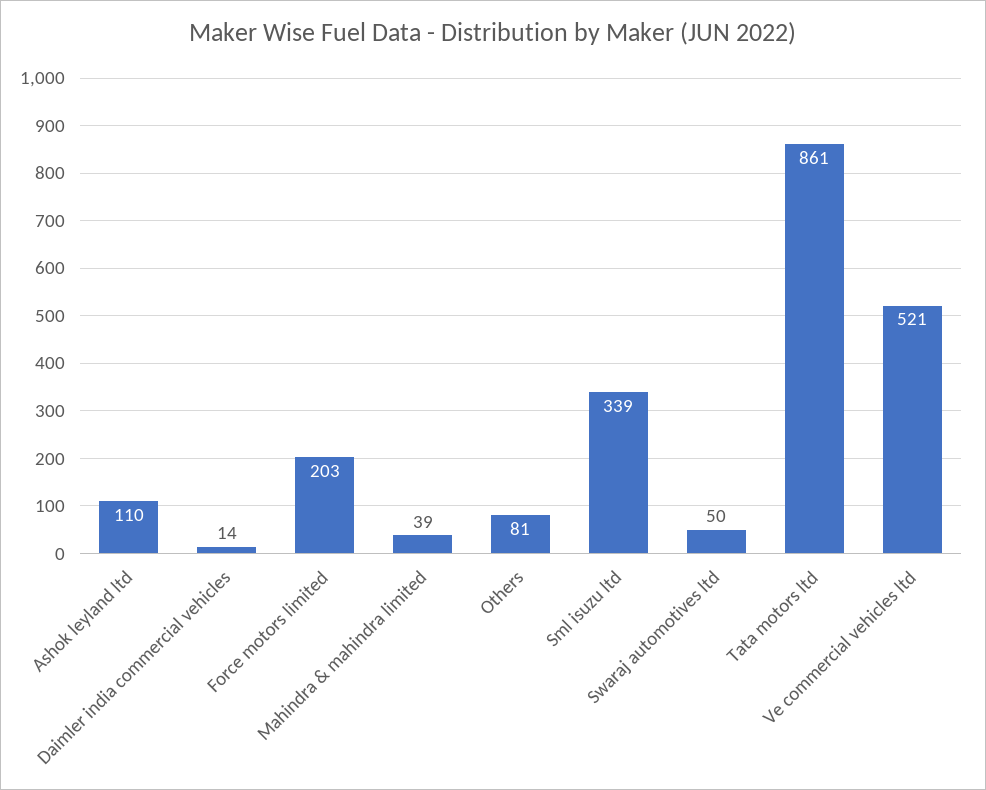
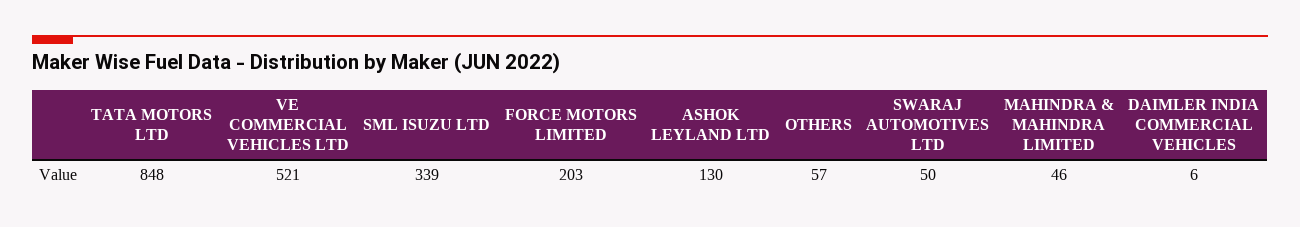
Ashok leyland ltd: 110 -> 130
Daimler india commercial vehicles: 14 -> 6
Mahindra & mahindra limited: 39 -> 46
Others: 81 -> 57
Tata motors ltd: 861 -> 848

